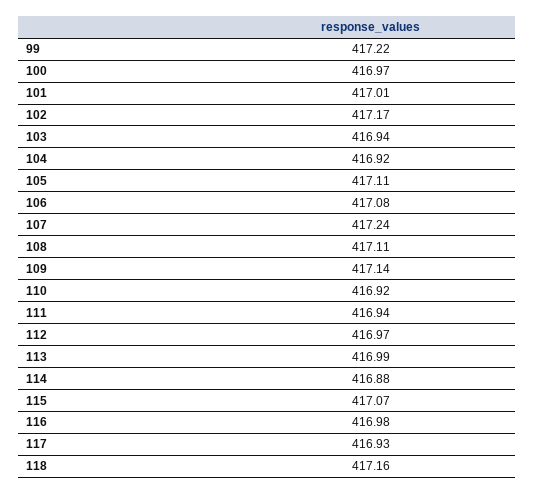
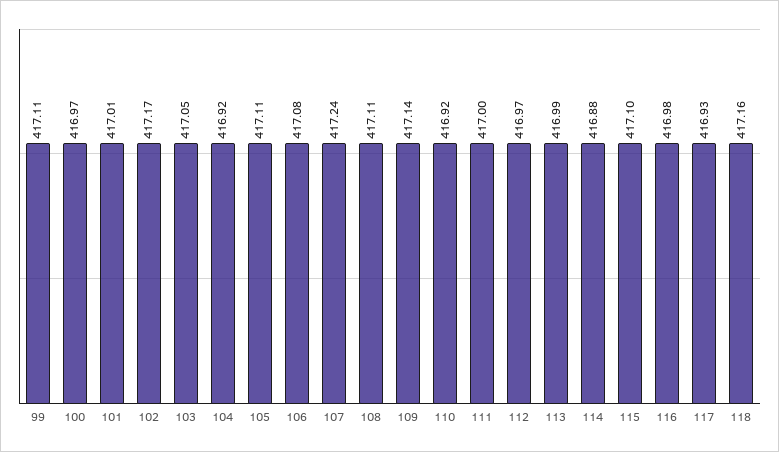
99: 417.22 -> 417.11
103: 416.94 -> 417.05
111: 416.94 -> 417
115: 417.07 -> 417.1

